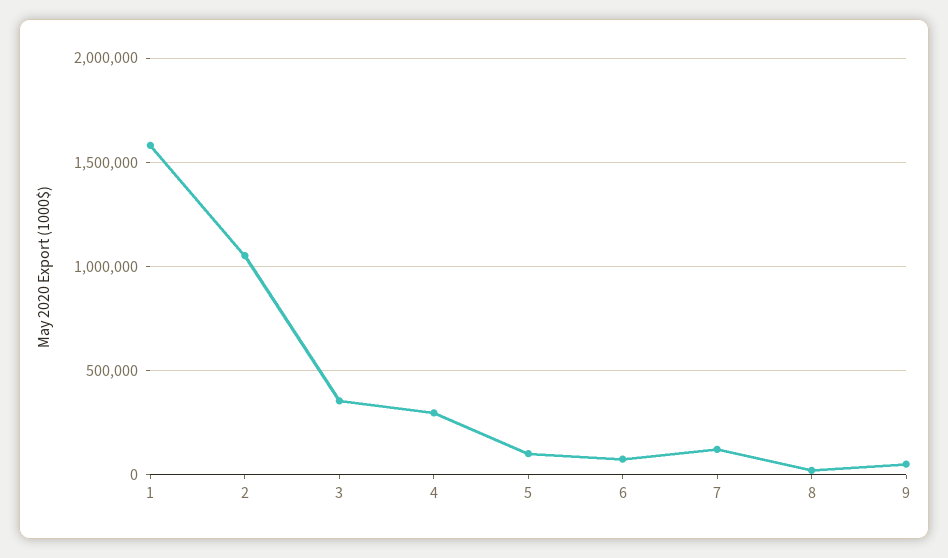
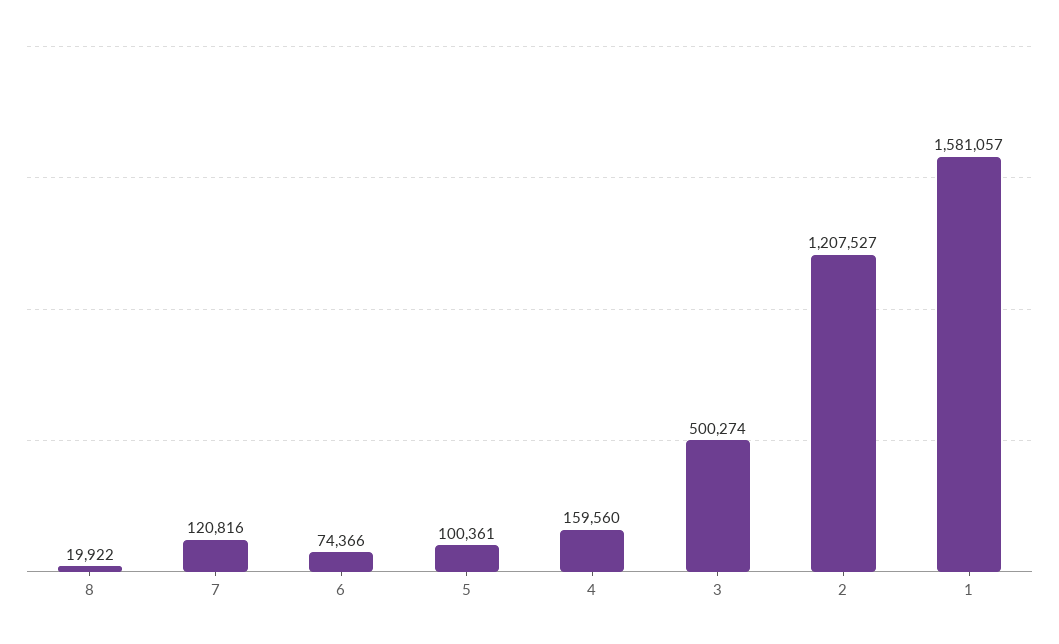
2: 1050000 -> 1207527
3: 350000 -> 500274
4: 300000 -> 159560
9: 50000 -> none

